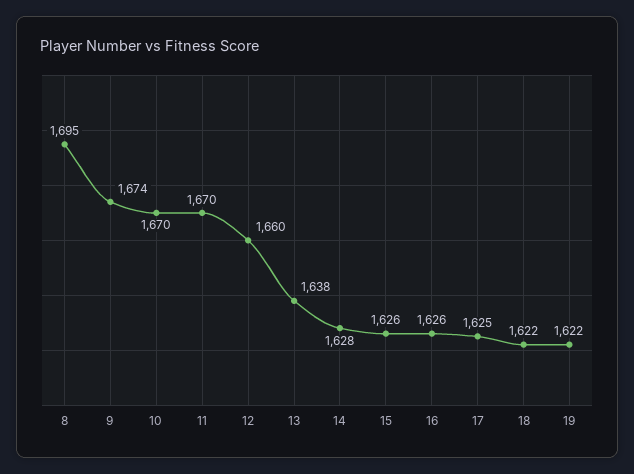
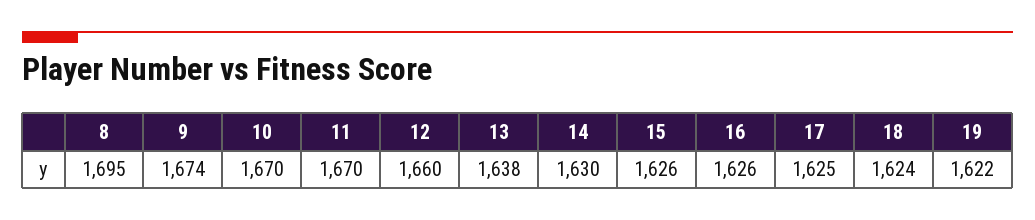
14: 1628 -> 1630
18: 1622 -> 1624

